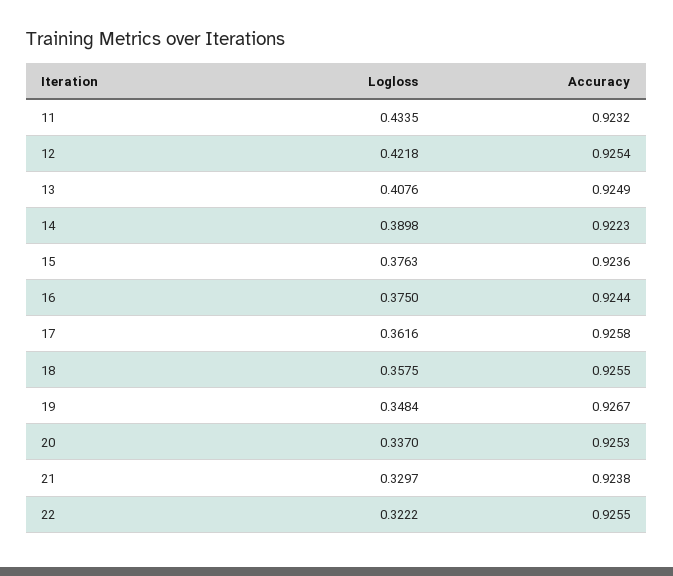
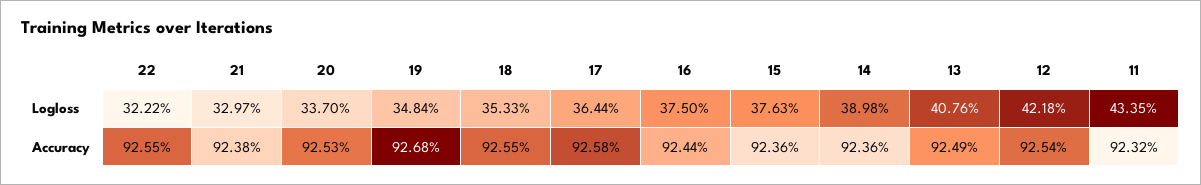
Accuracy, 14: 0.9223 -> 0.9236
Logloss, 17: 0.3616 -> 0.3644
Logloss, 18: 0.3575 -> 0.3533
Accuracy, 19: 0.9267 -> 0.9268

